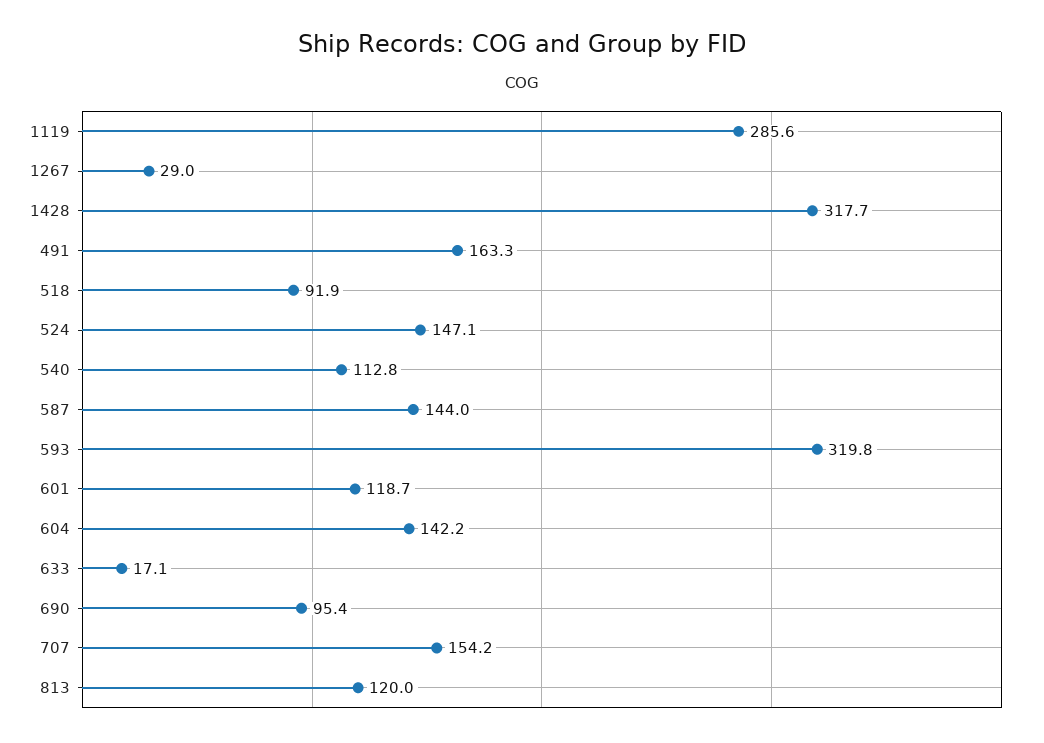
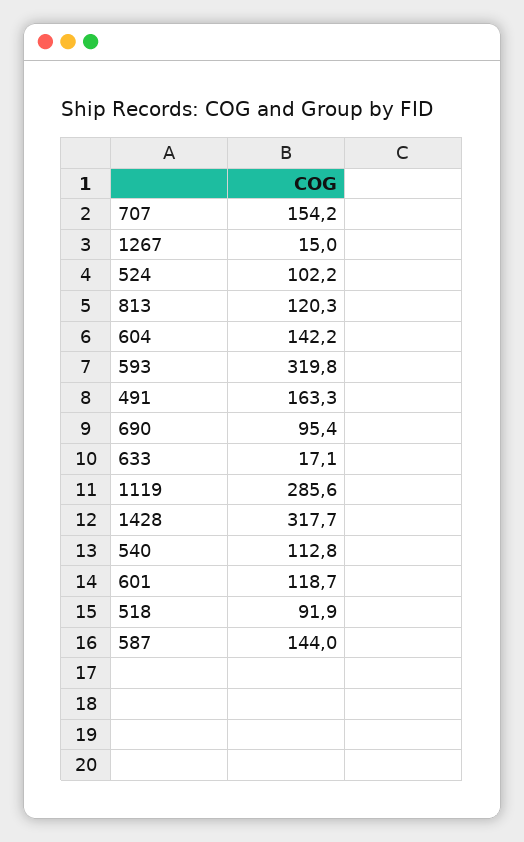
1267: 29 -> 15
524: 147.1 -> 102.2
813: 120 -> 120.3

